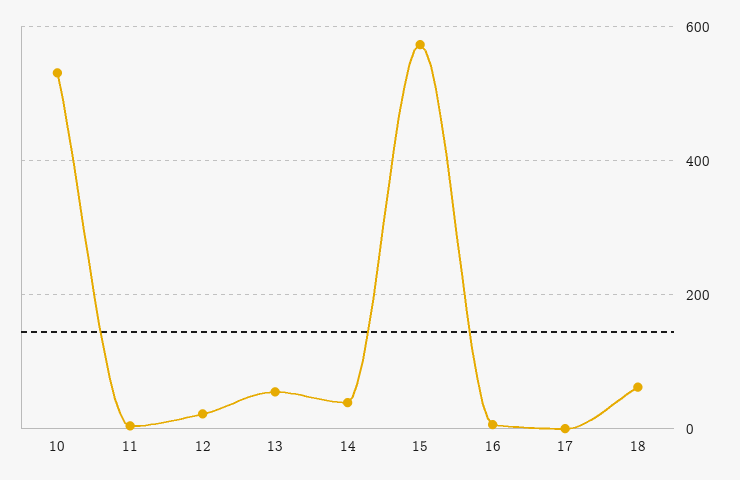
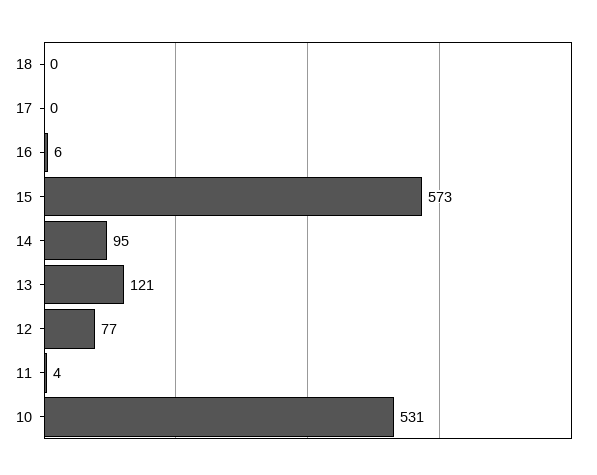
12: 20 -> 77
13: 60 -> 121
14: 40 -> 95
18: 60 -> 0

